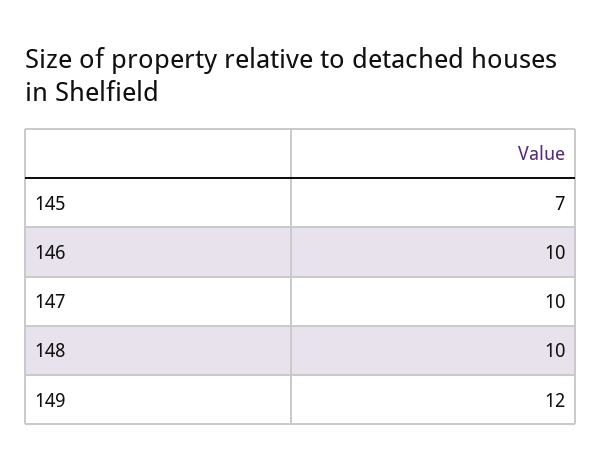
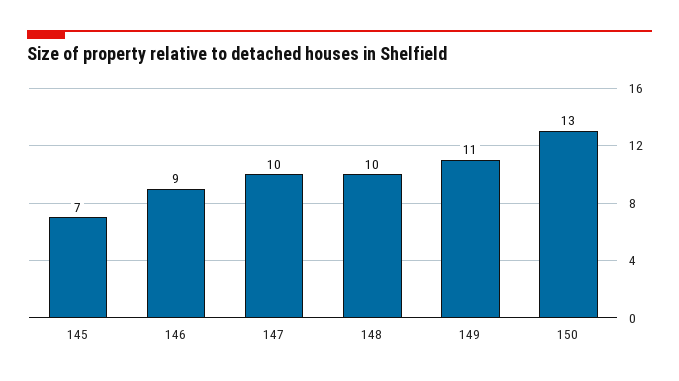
146: 10 -> 9
149: 12 -> 11
150: none -> 13

